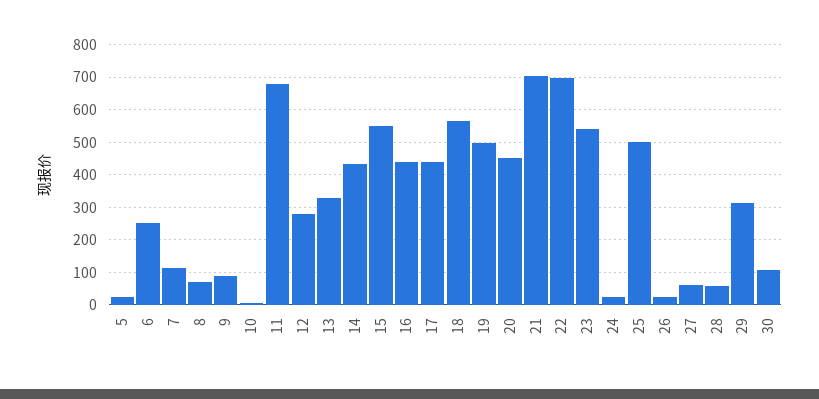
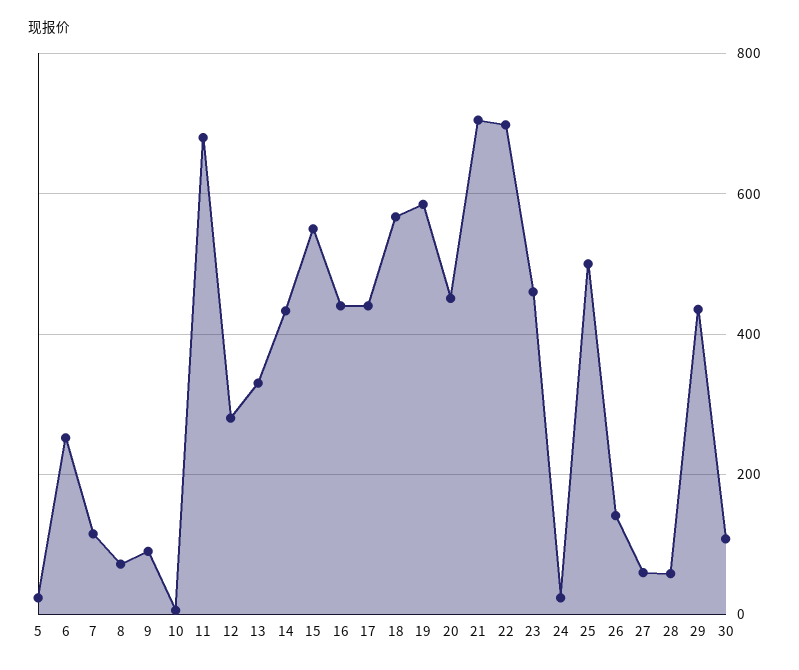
19: 500 -> 580
23: 540 -> 460
26: 20 -> 140
29: 320 -> 440

